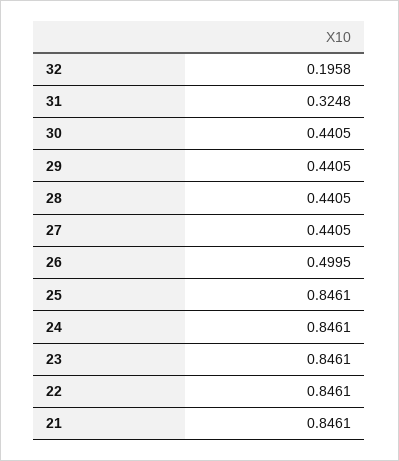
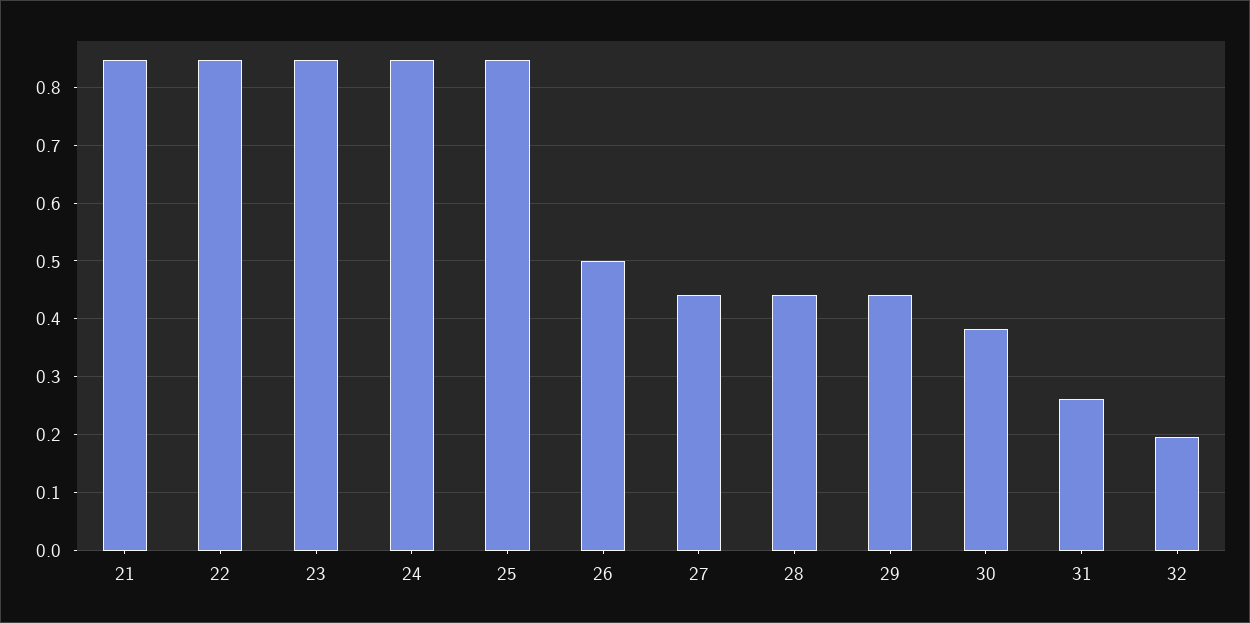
31: 0.3248 -> 0.26
30: 0.4405 -> 0.38

